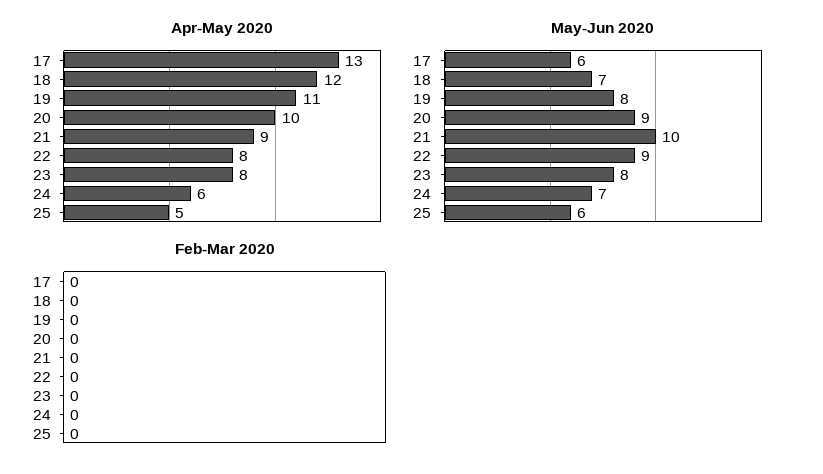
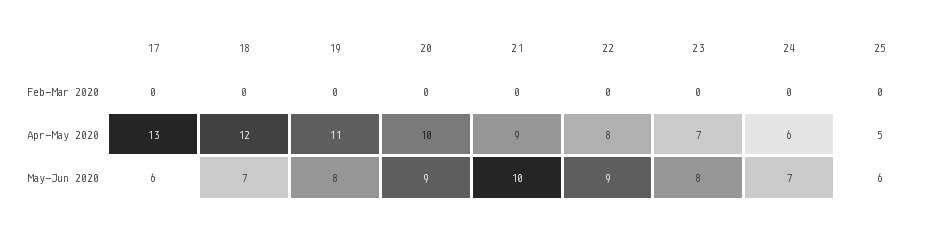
Apr-May 2020, 23: 8 -> 7

